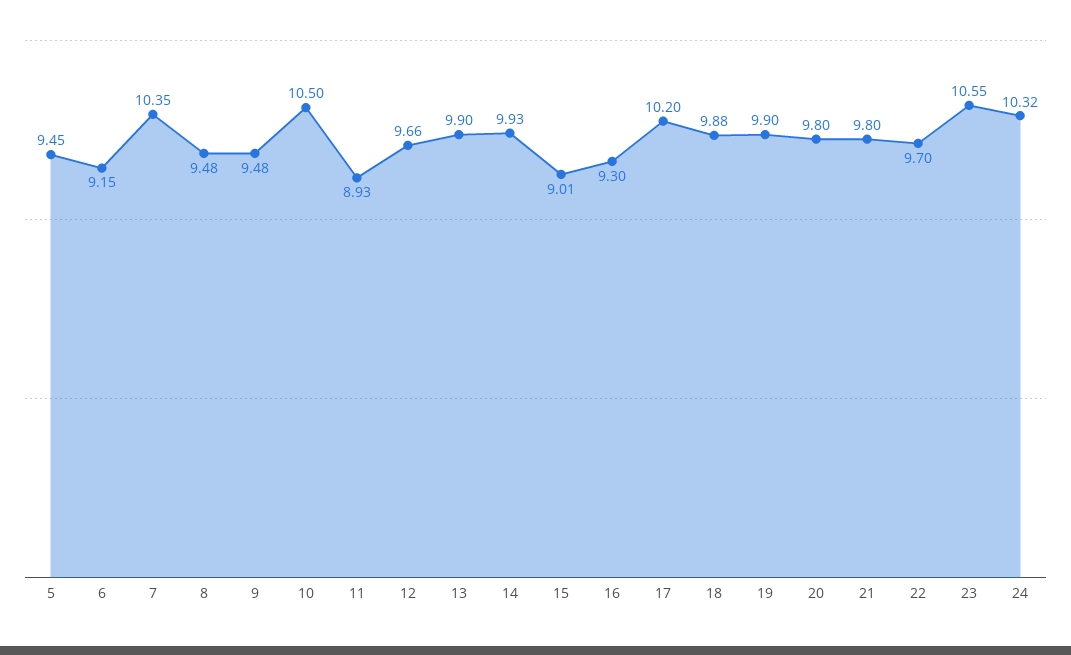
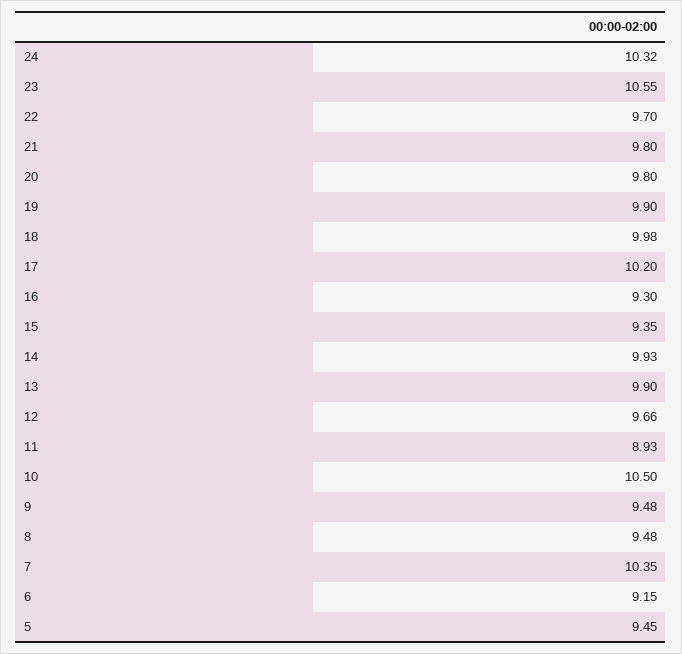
15: 9.01 -> 9.35
18: 9.88 -> 9.98

